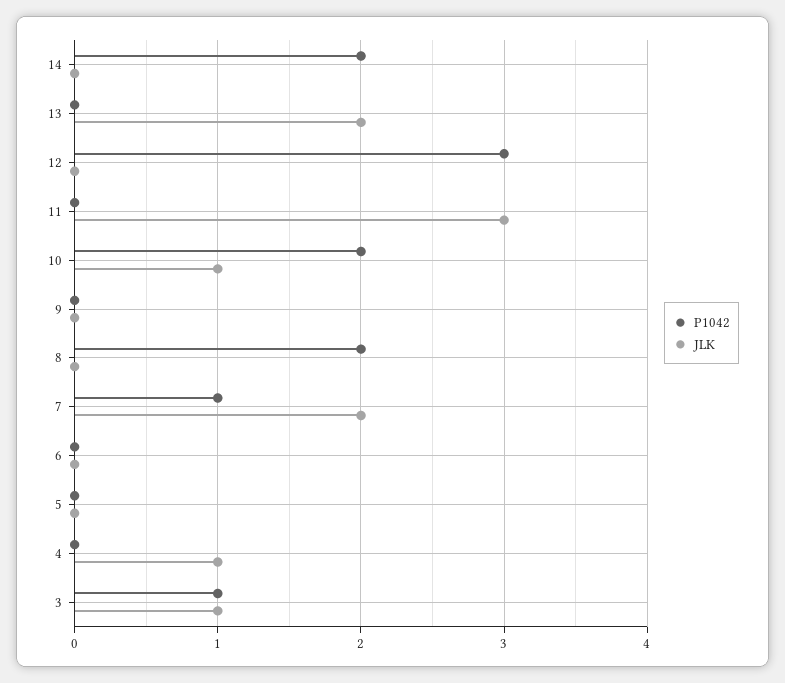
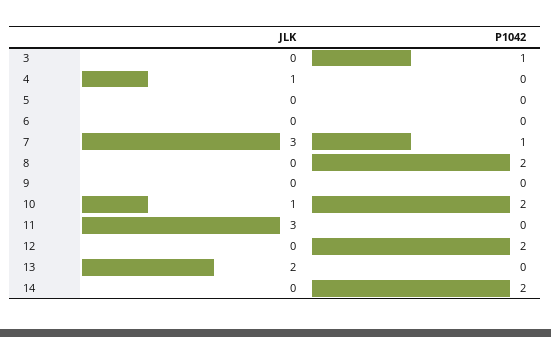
P1042, 12: 3 -> 2
JLK, 7: 2 -> 3
JLK, 3: 1 -> 0

